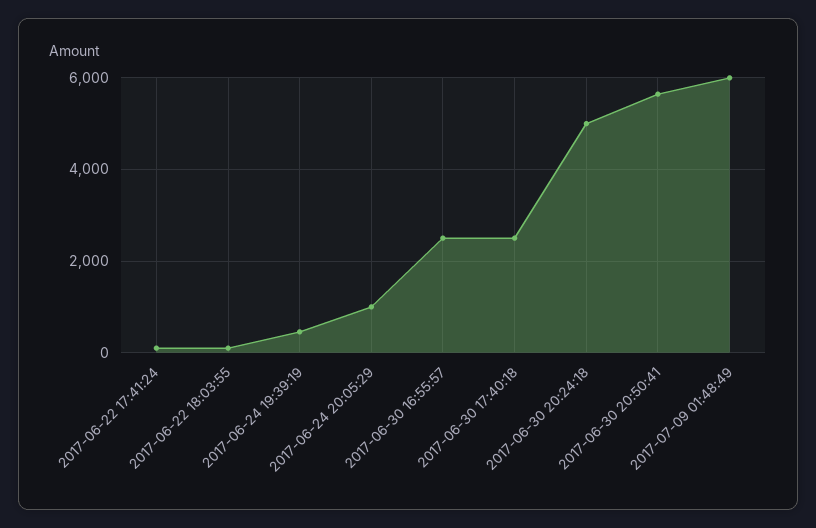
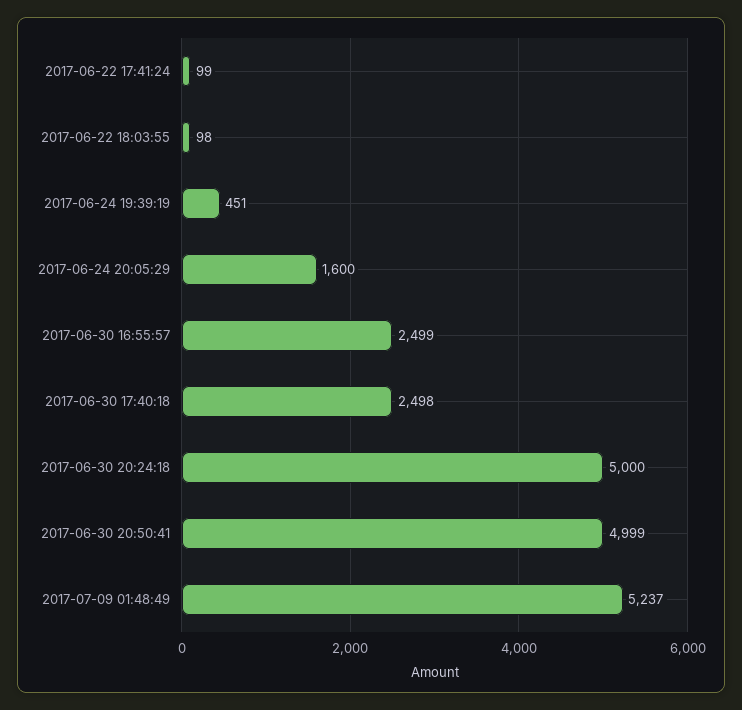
2017-06-24 20:05:29: 1000 -> 1600
2017-06-30 20:50:41: 5600 -> 4999
2017-07-09 01:48:49: 6000 -> 5237

